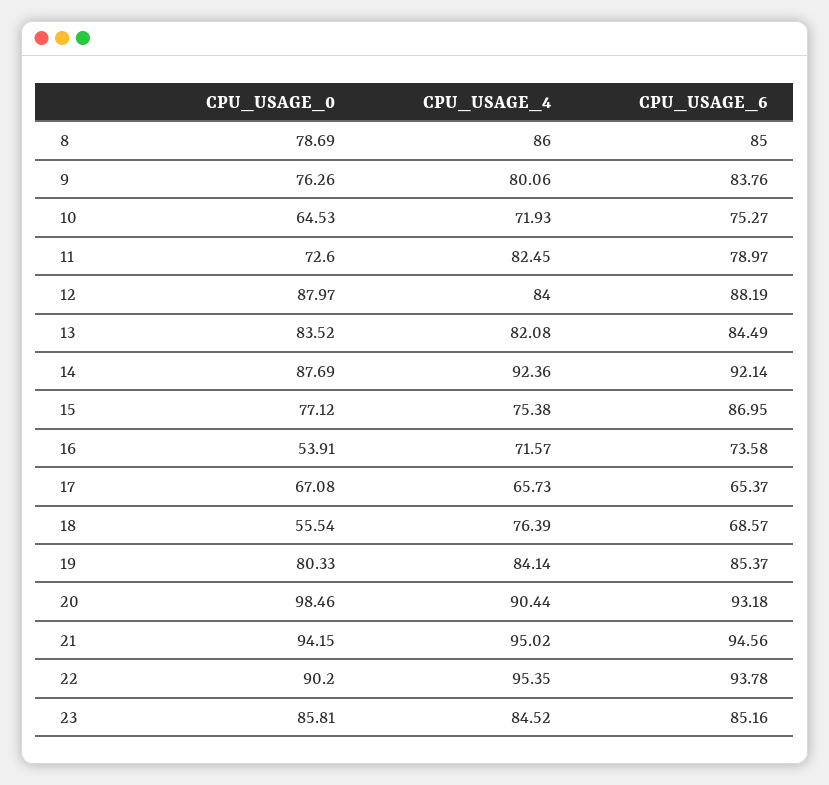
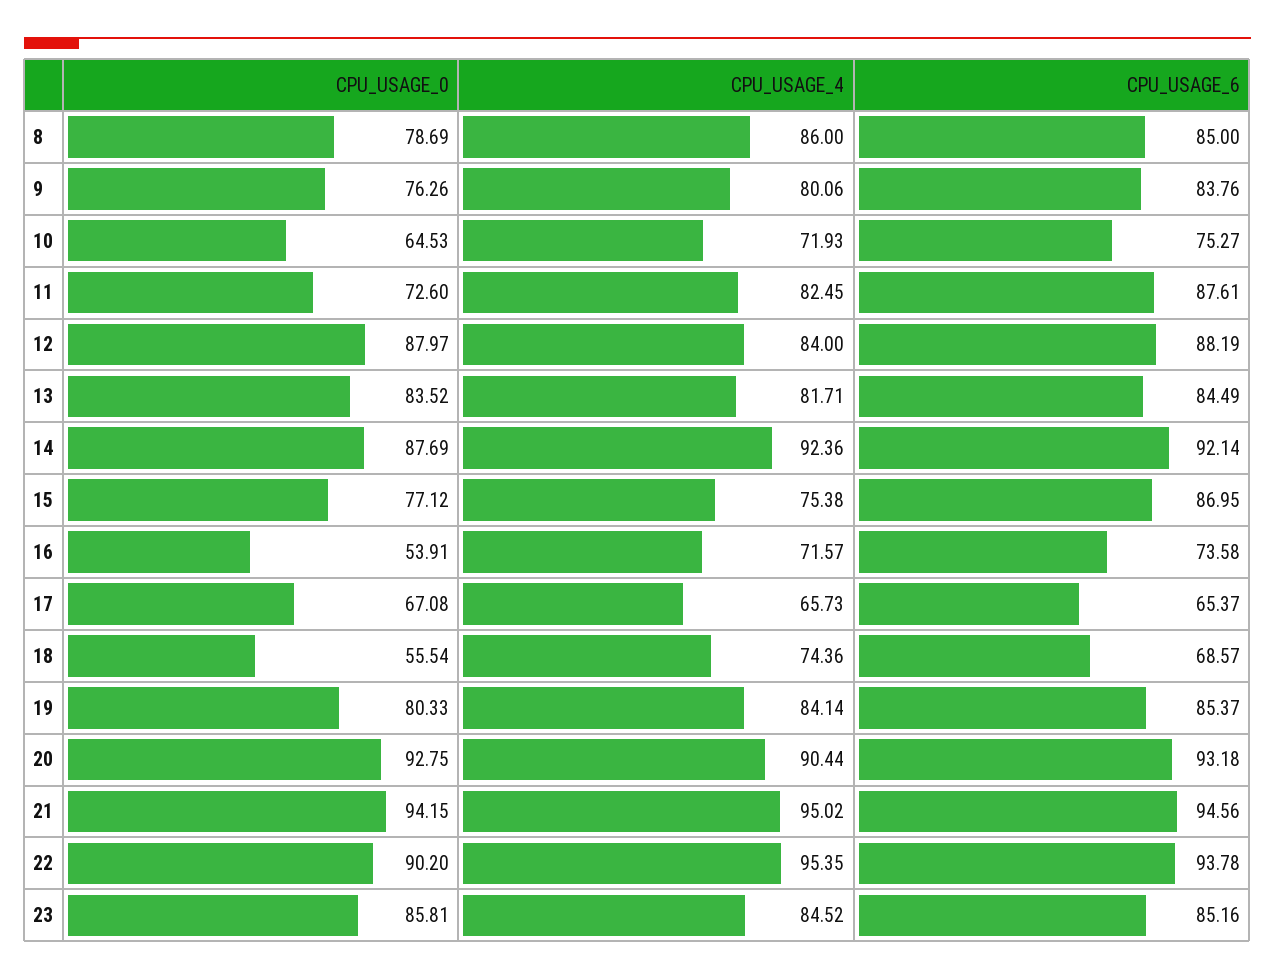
CPU_USAGE_6, 11: 78.97 -> 87.61
CPU_USAGE_4, 13: 82.08 -> 81.71
CPU_USAGE_4, 18: 76.39 -> 74.36
CPU_USAGE_0, 20: 98.46 -> 92.75

